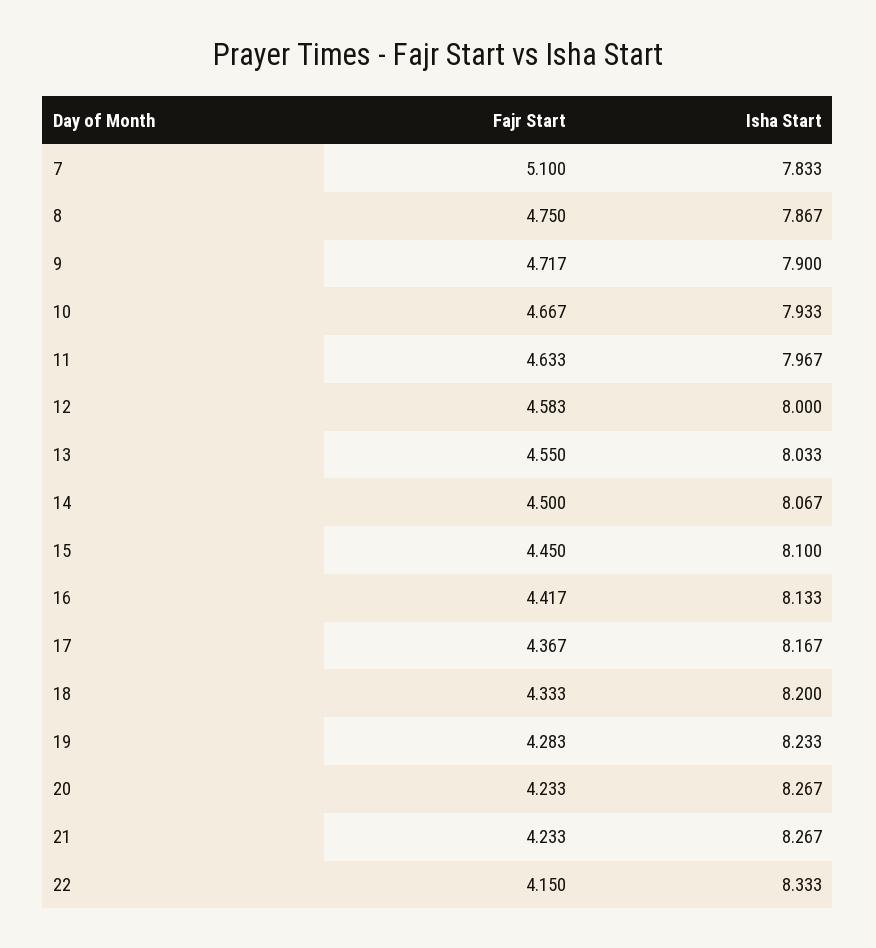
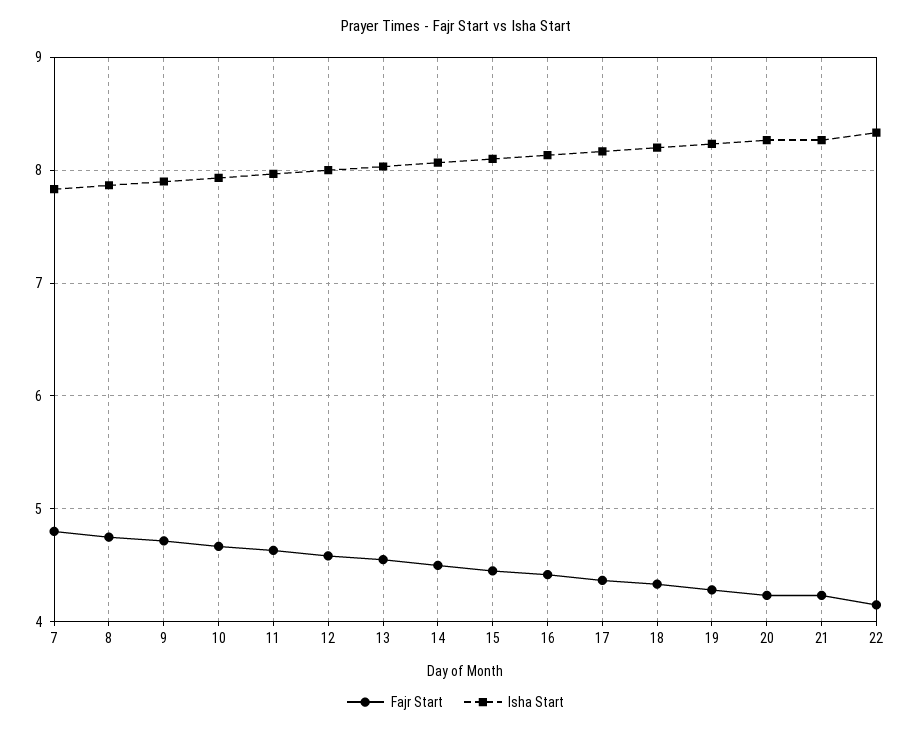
Fajr Start, 7: 5.1 -> 4.8

